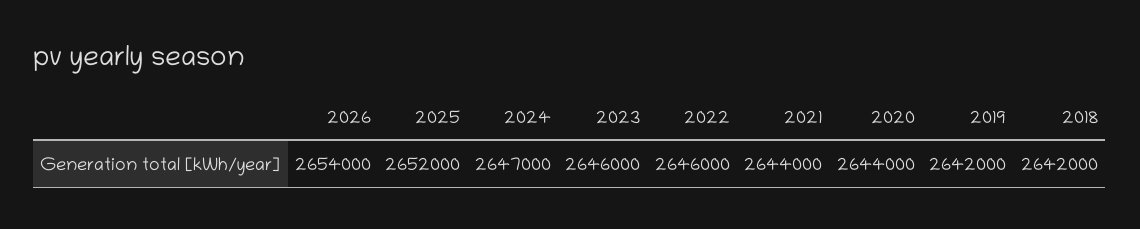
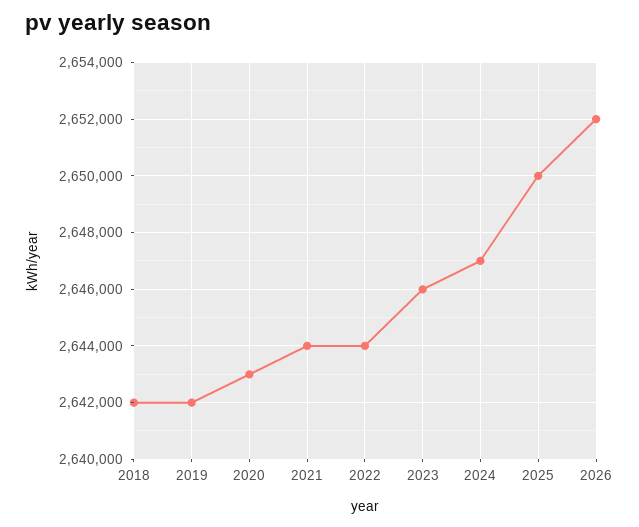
2026: 2654000 -> 2652000
2025: 2652000 -> 2650000
2022: 2646000 -> 2644000
2020: 2644000 -> 2643000

